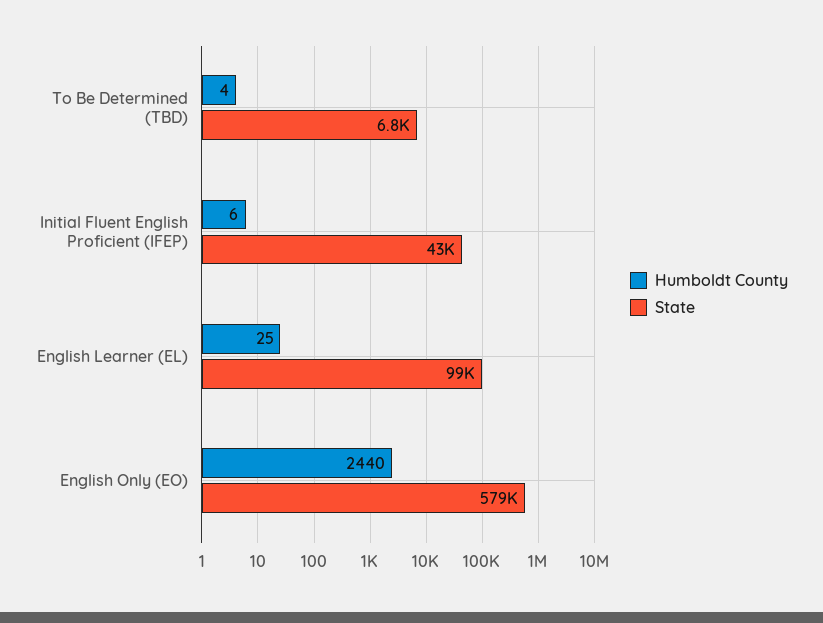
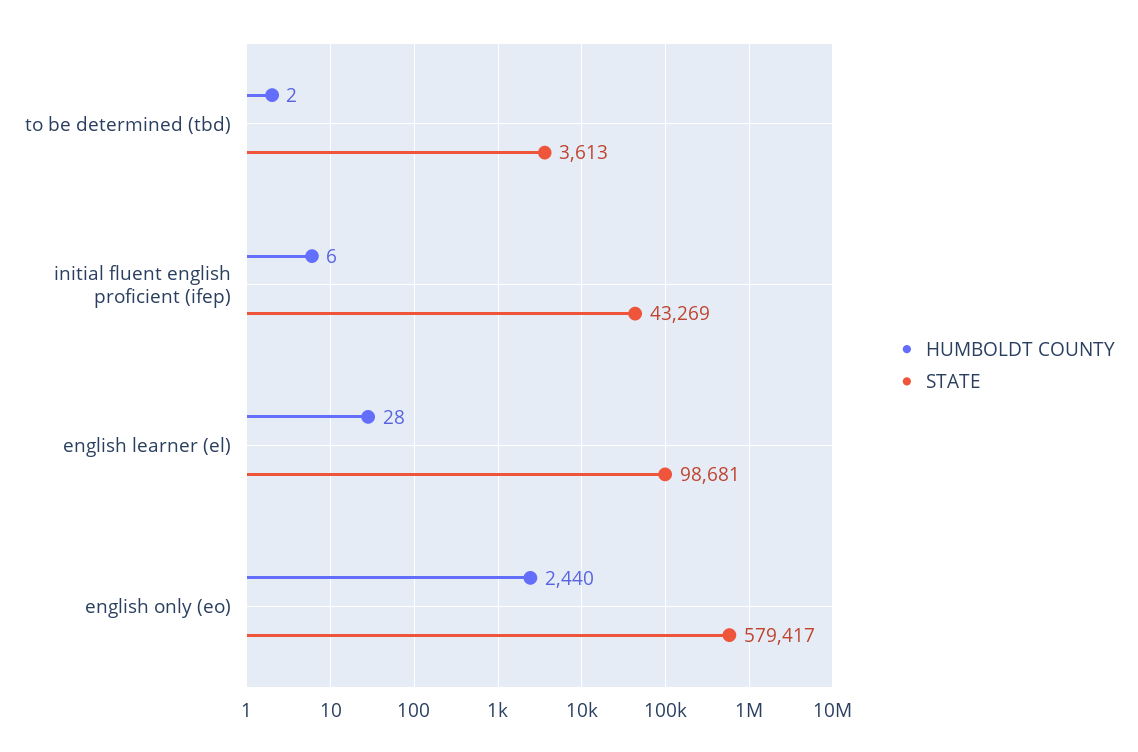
Humboldt County, To Be Determined (TBD): 4 -> 2
State, To Be Determined (TBD): 6800 -> 3613
Humboldt County, English Learner (EL): 25 -> 28

